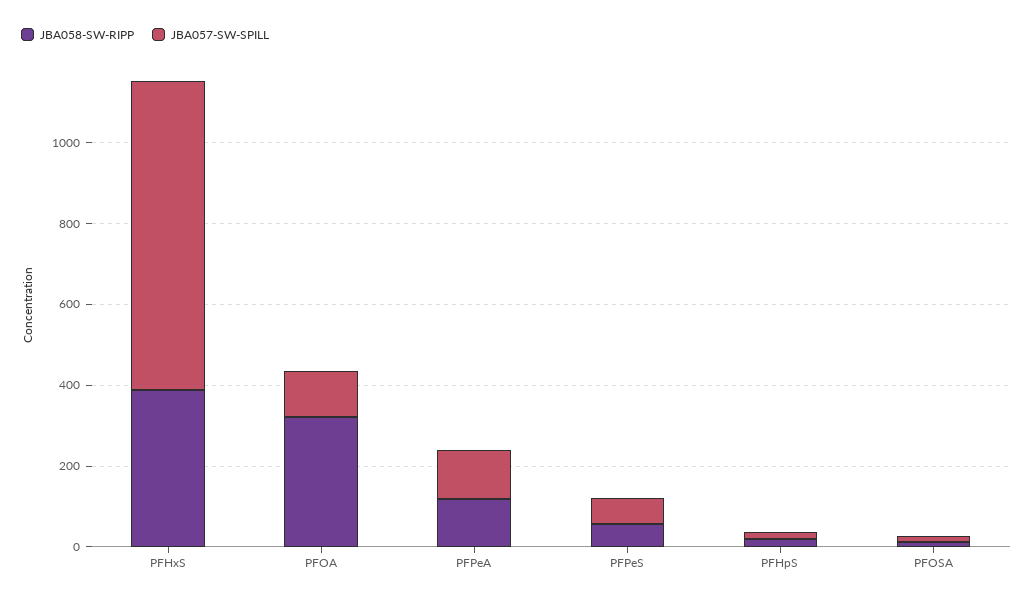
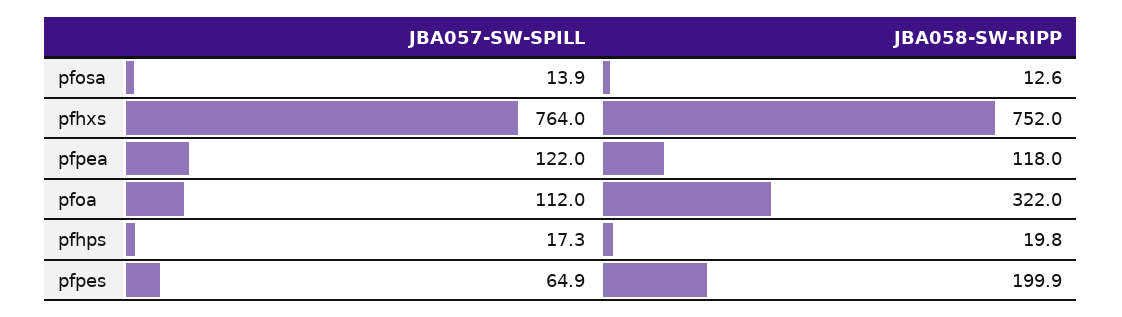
JBA058-SW-RIPP, PFHxS: 400 -> 752
JBA058-SW-RIPP, PFPeS: 50 -> 199.9

